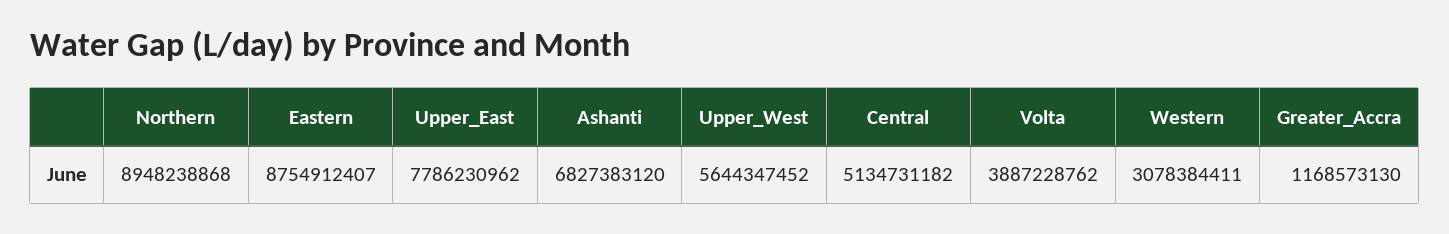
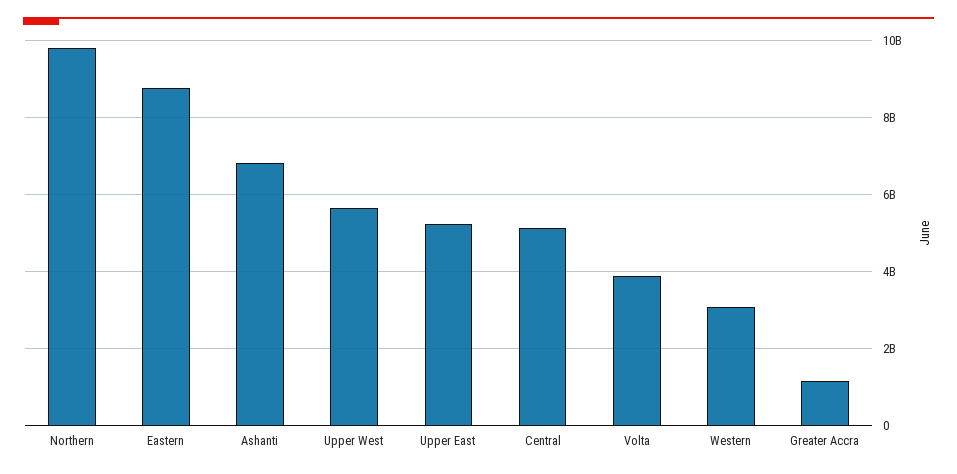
Northern: 8948238868 -> 9800000000
Upper_East: 7786230962 -> 5200000000

